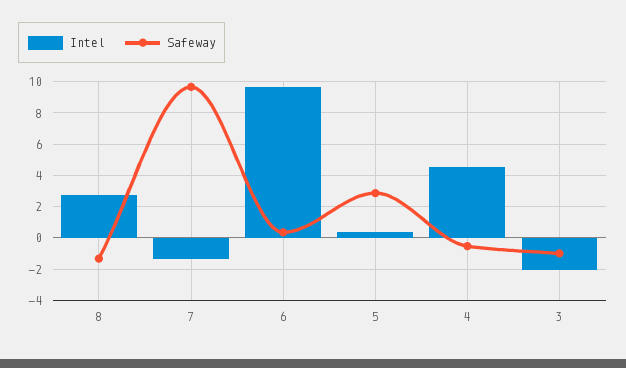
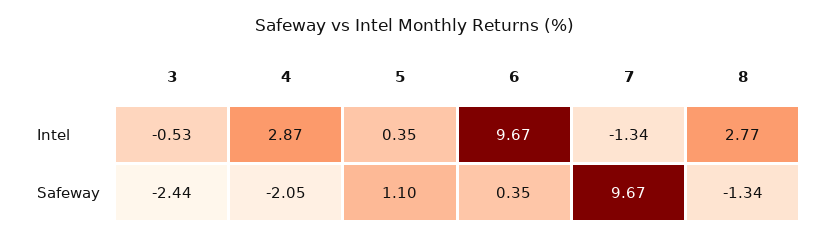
Safeway, 5: 3 -> 1.1
Intel, 4: 4.5 -> 2.87
Safeway, 4: -0.5 -> -2.05
Intel, 3: -2 -> -0.53
Safeway, 3: -1 -> -2.44

